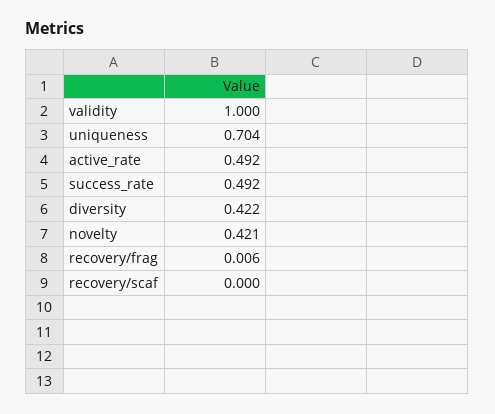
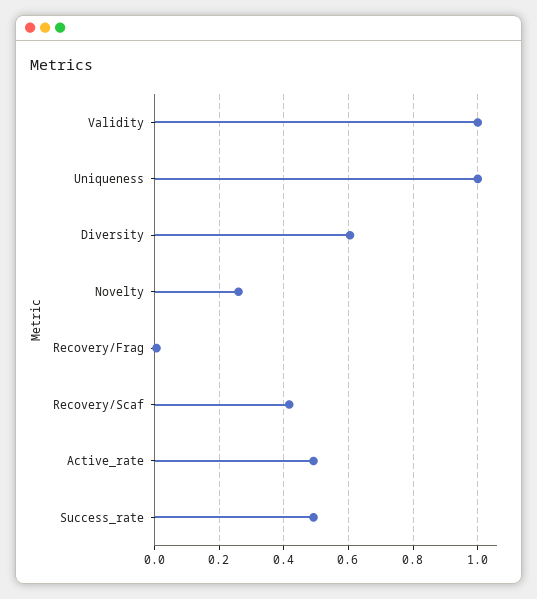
uniqueness: 0.704 -> 1
diversity: 0.422 -> 0.6
novelty: 0.421 -> 0.26
recovery/scaf: 0 -> 0.42

